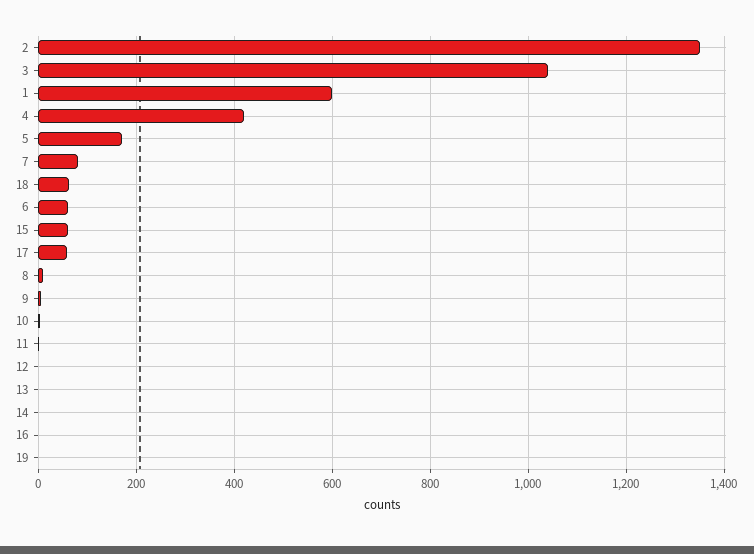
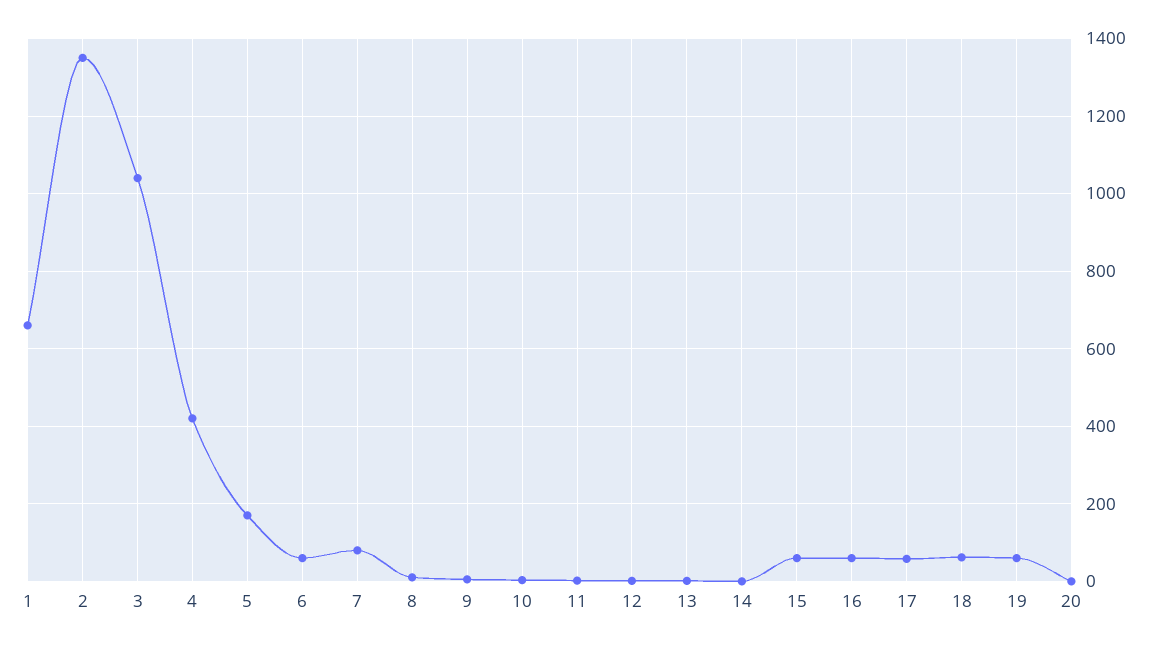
1: 600 -> 660
16: 0 -> 60
19: 0 -> 60
20: none -> 0

